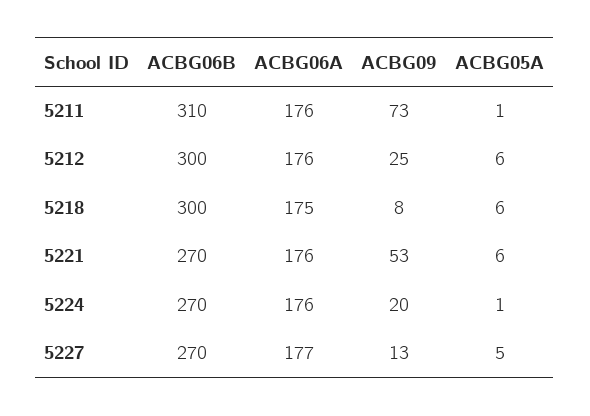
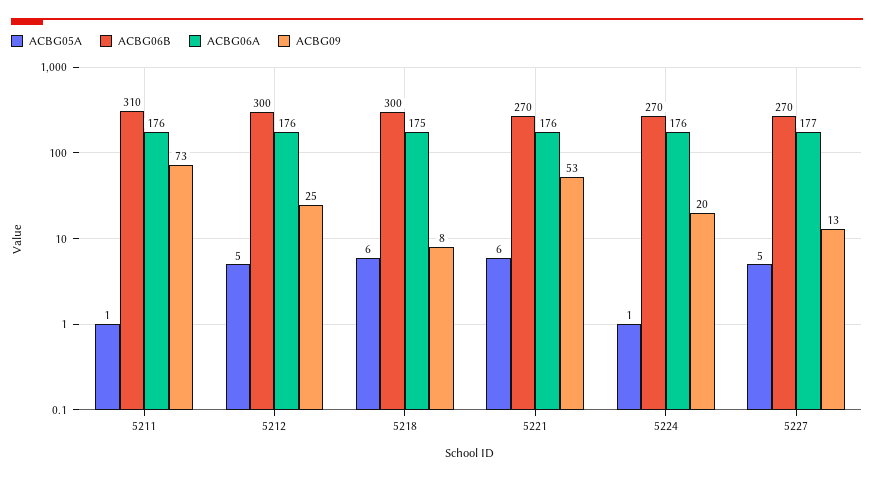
ACBG05A, 5212: 6 -> 5

